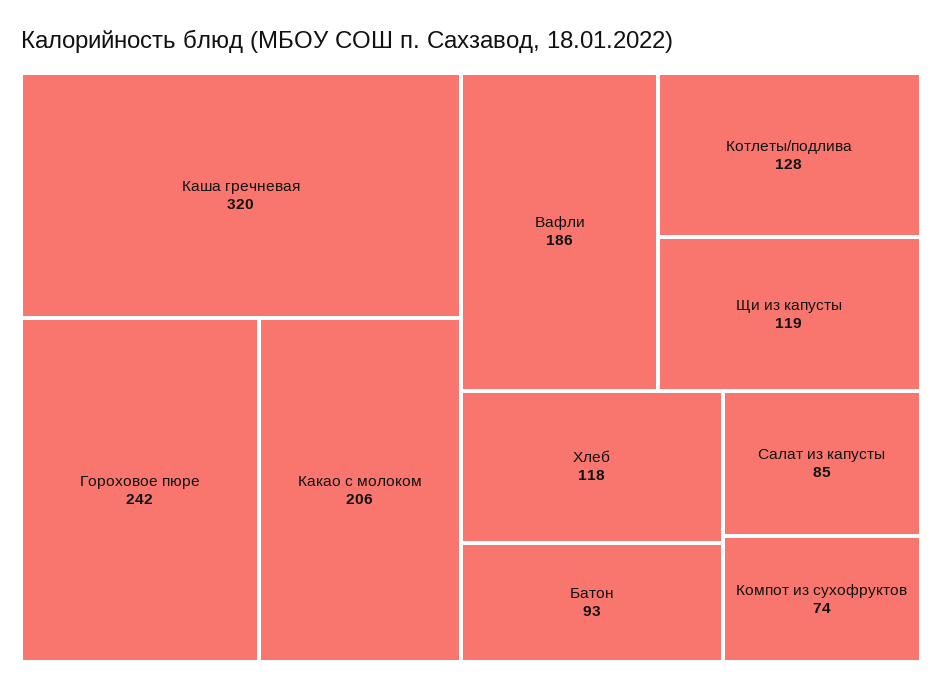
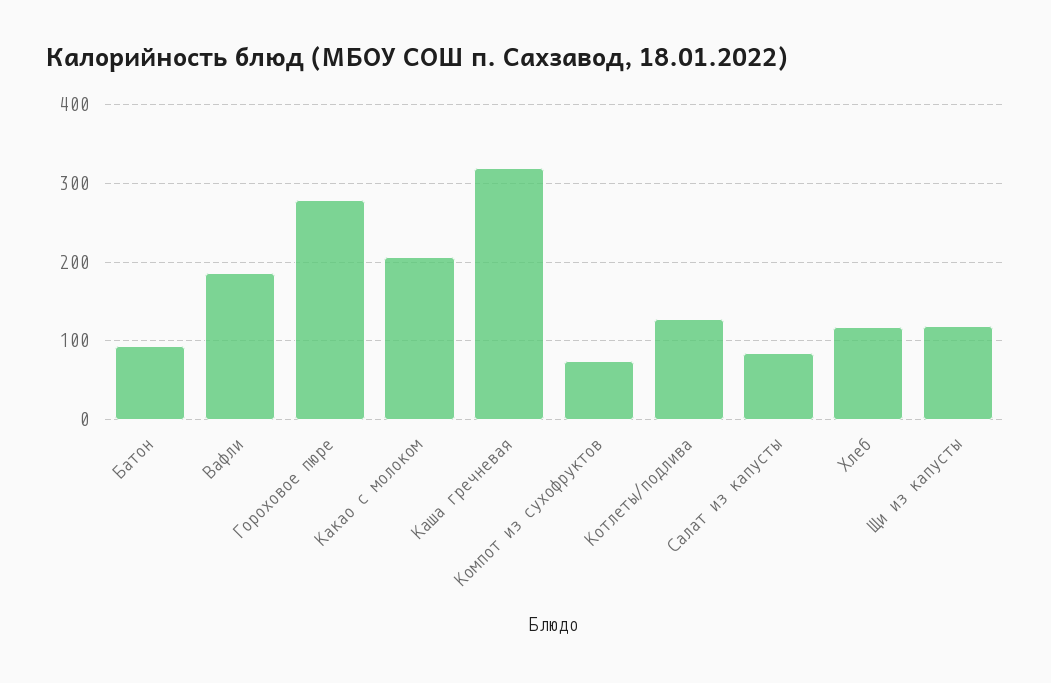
Гороховое пюре: 242 -> 280

